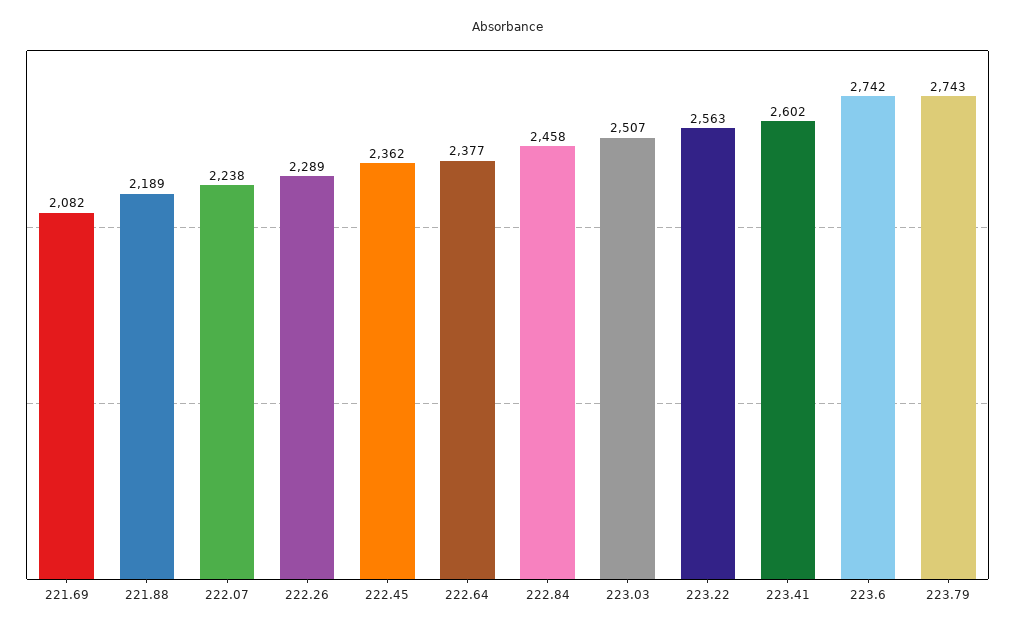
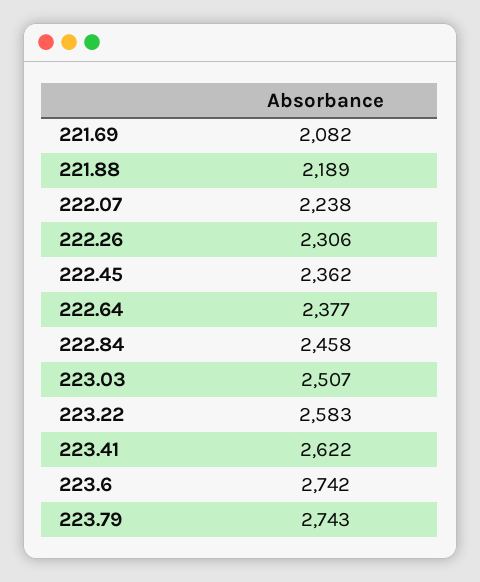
222.26: 2289 -> 2306
223.22: 2563 -> 2583
223.41: 2602 -> 2622

